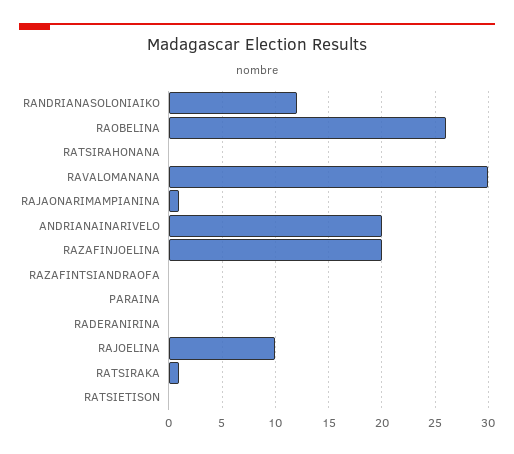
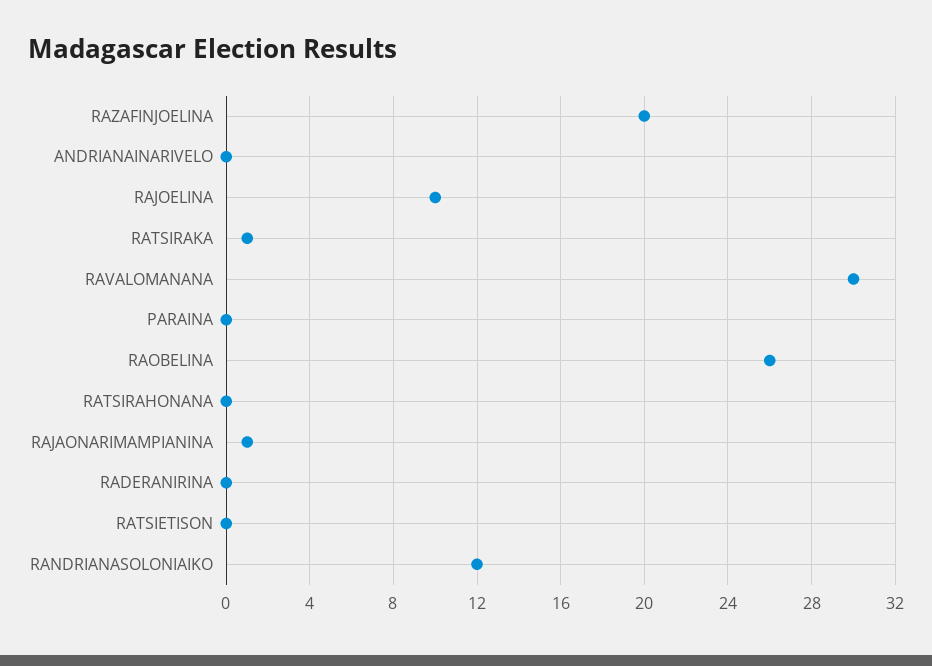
ANDRIANAINARIVELO: 20 -> 0
RAZAFINTSIANDRAOFA: 0 -> none

